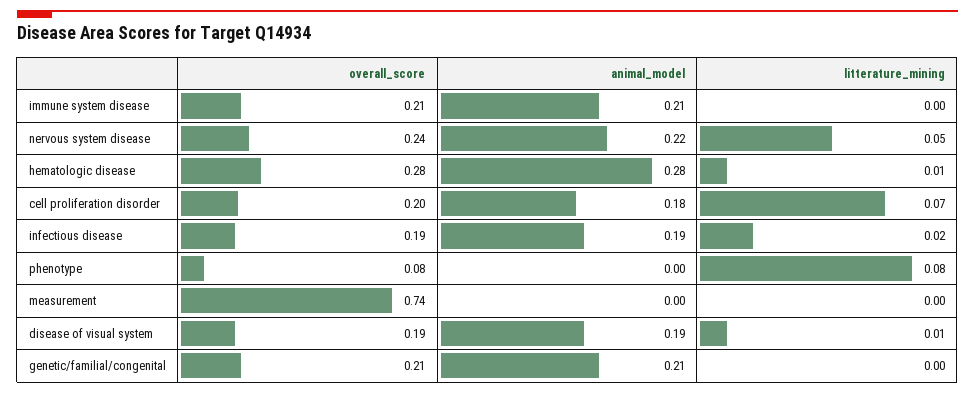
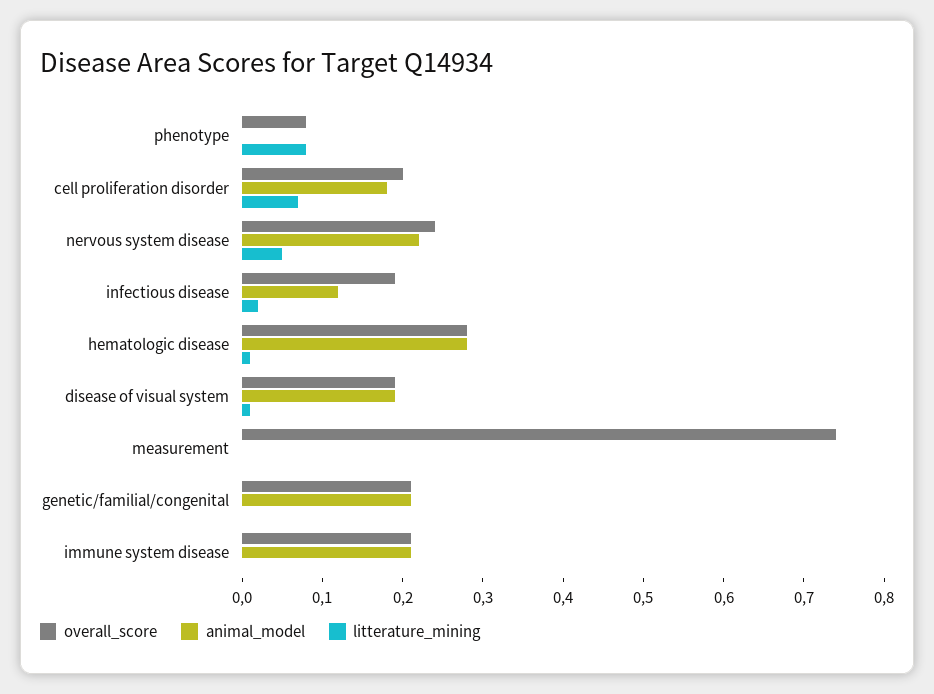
animal_model, infectious disease: 0.19 -> 0.12

